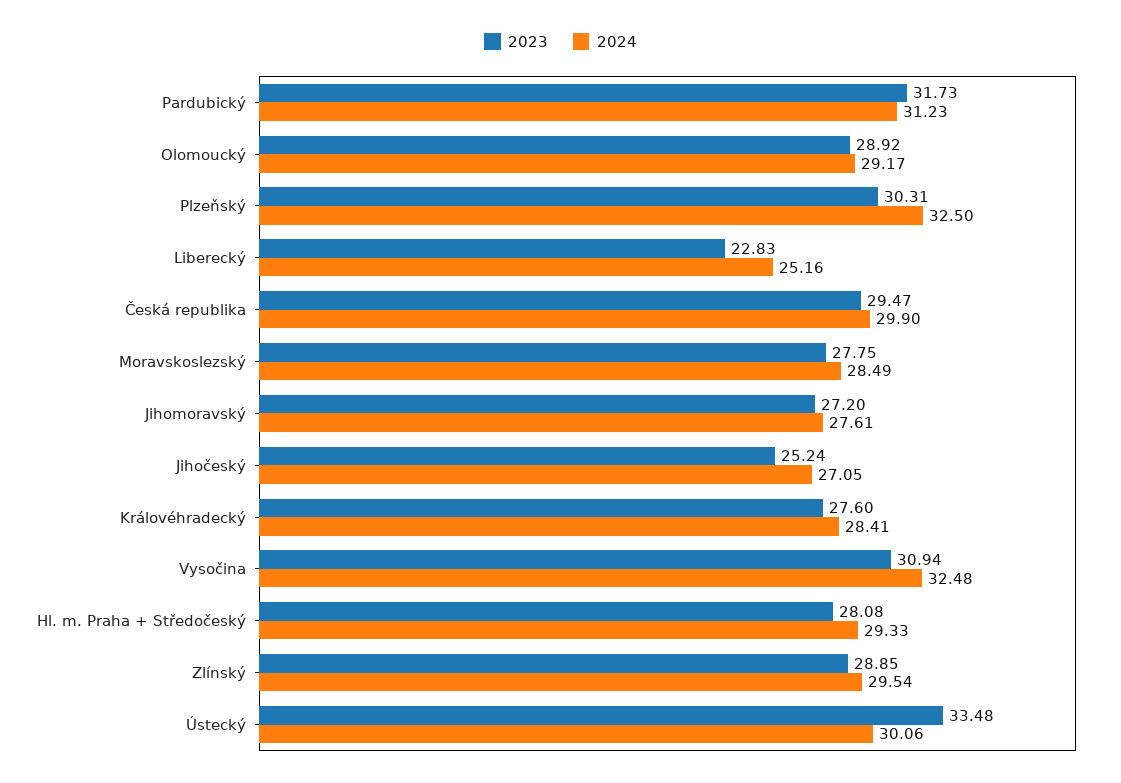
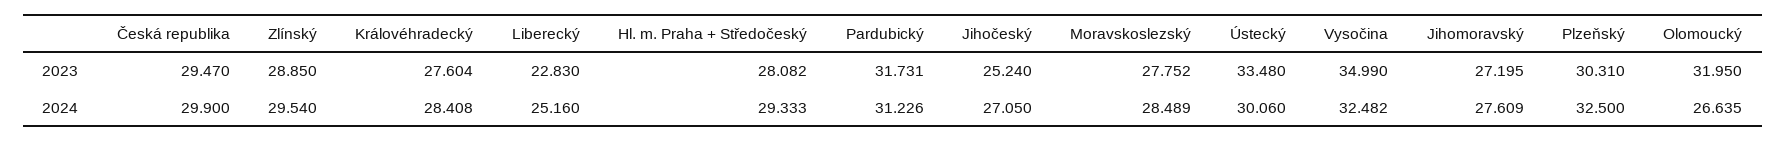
2023, Olomoucký: 28.92 -> 31.95
2024, Olomoucký: 29.17 -> 26.635
2023, Vysočina: 30.94 -> 34.99

